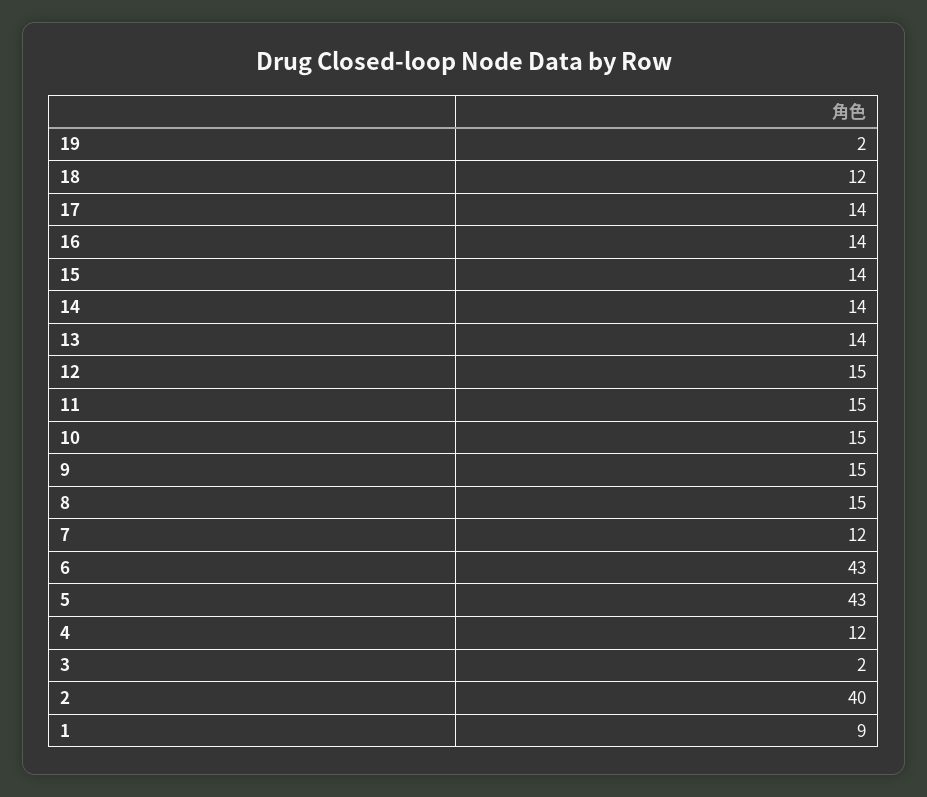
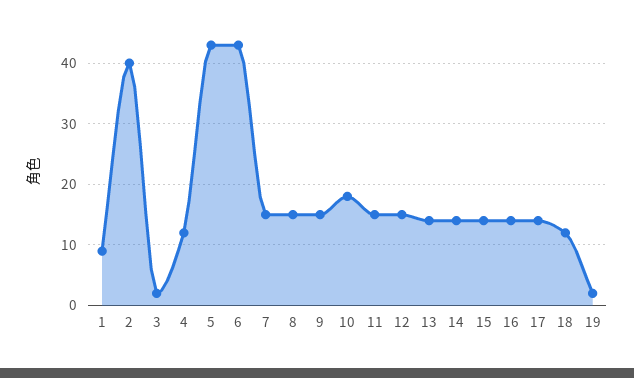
10: 15 -> 18
7: 12 -> 15

